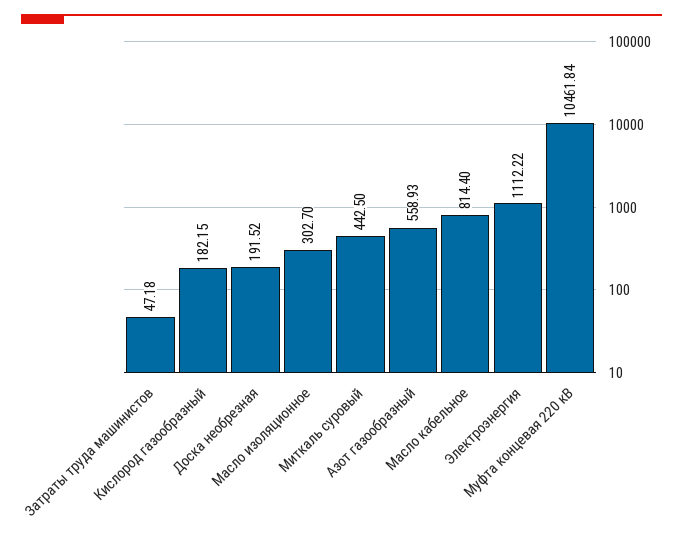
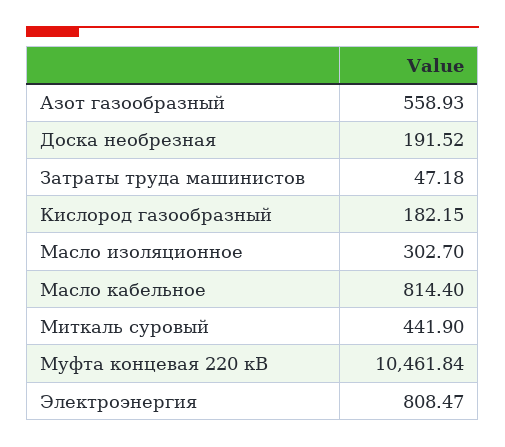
Миткаль суровый: 442.5 -> 441.9
Электроэнергия: 1112.22 -> 808.47

